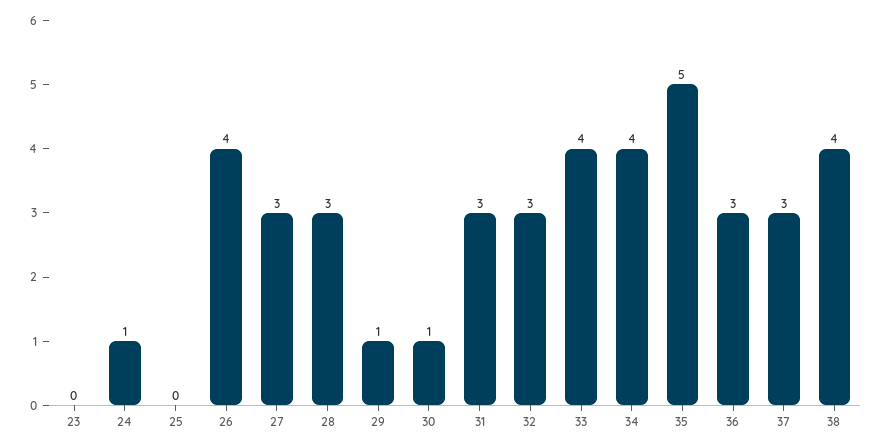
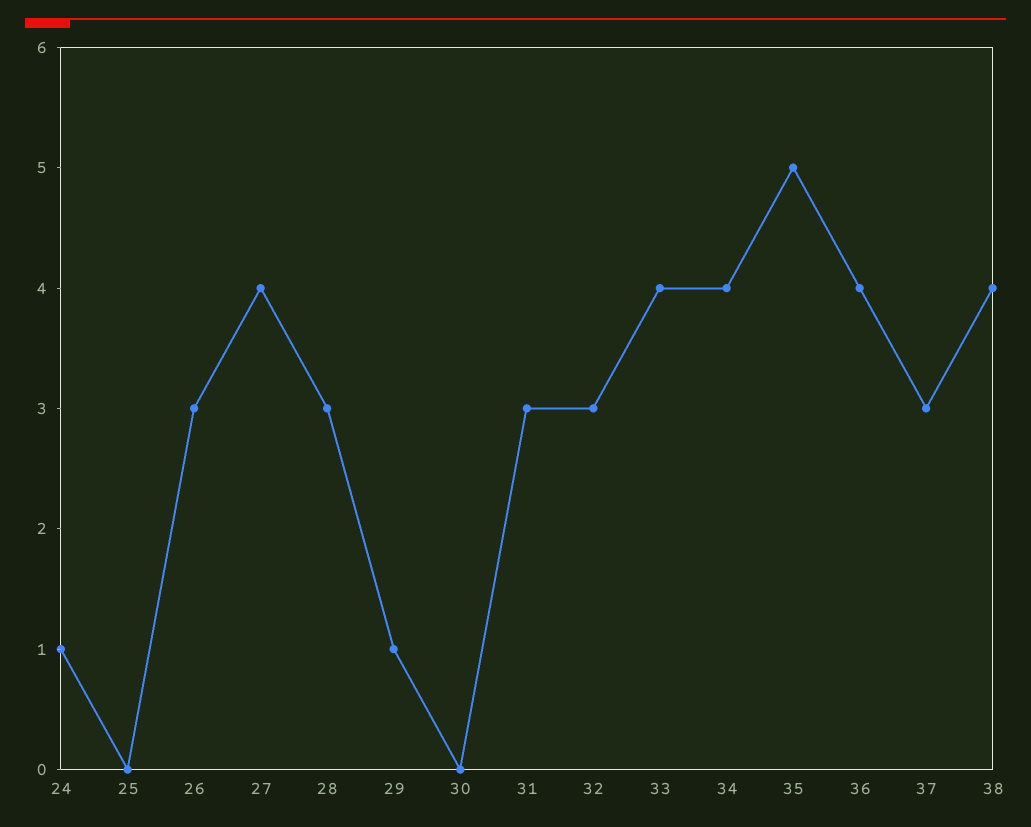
23: 0 -> none
26: 4 -> 3
27: 3 -> 4
30: 1 -> 0
36: 3 -> 4

